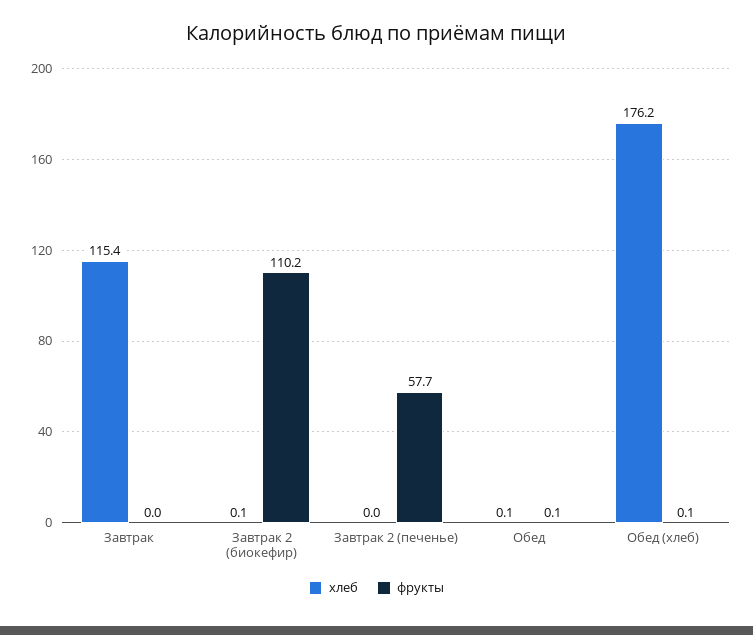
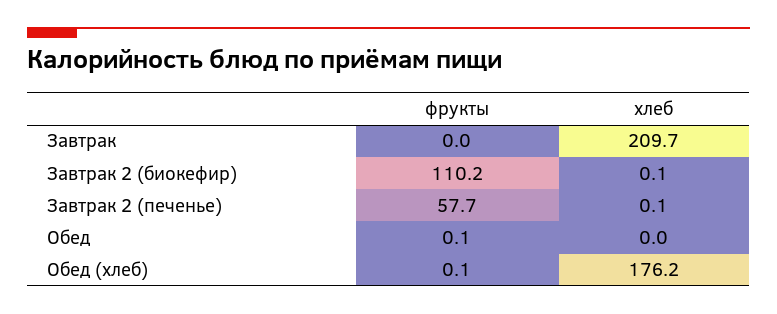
хлеб, Завтрак: 115.4 -> 209.7
хлеб, Завтрак 2 (печенье): 0 -> 0.1
хлеб, Обед: 0.1 -> 0

